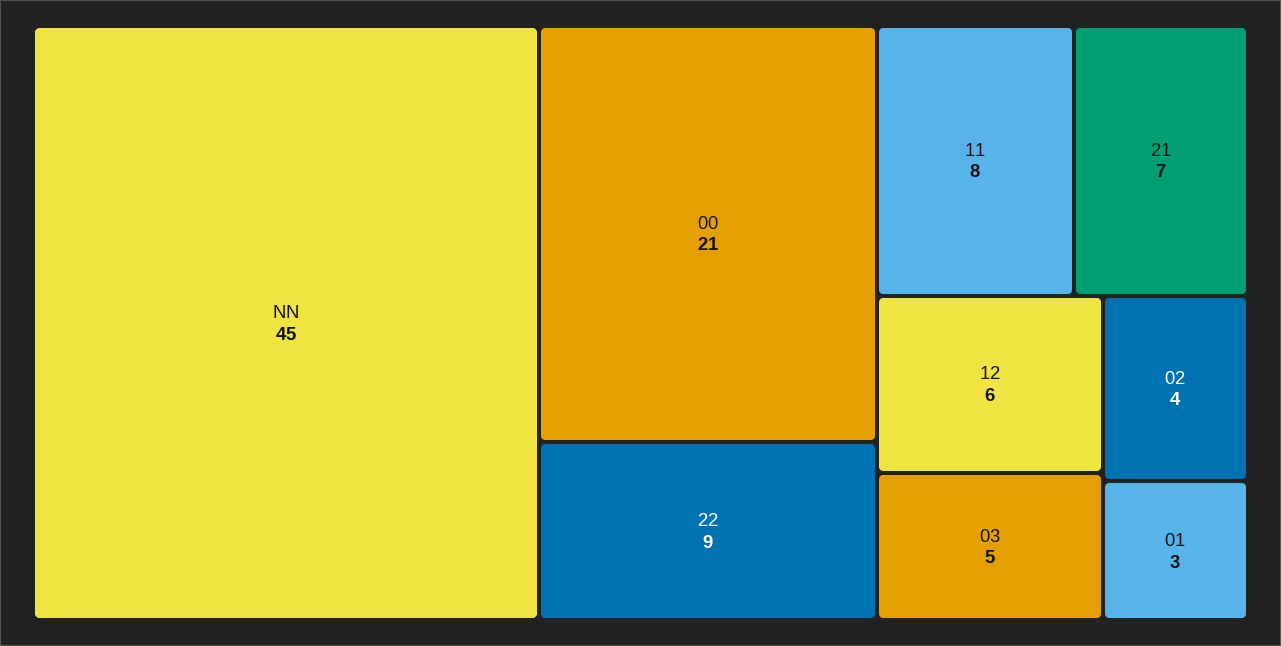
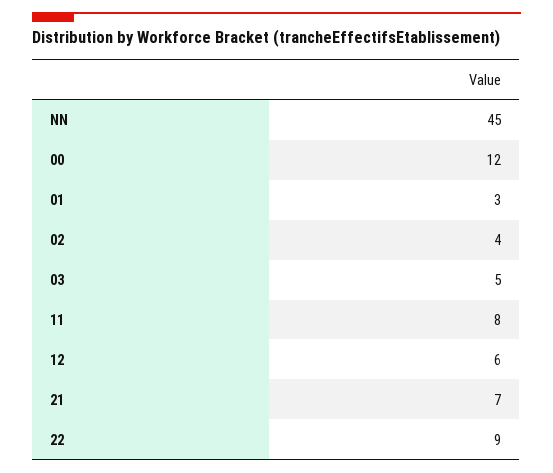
00: 21 -> 12

